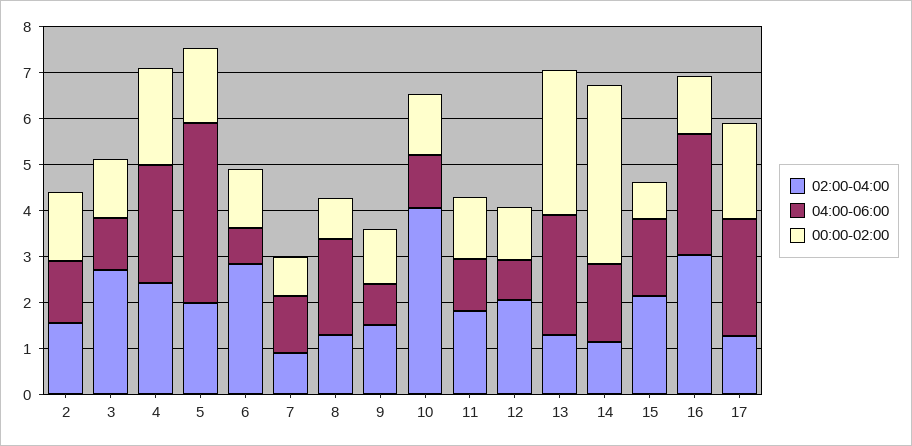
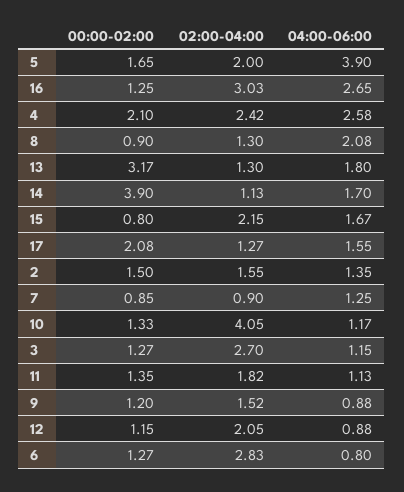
04:00-06:00, 13: 2.6 -> 1.8
04:00-06:00, 17: 2.6 -> 1.55

